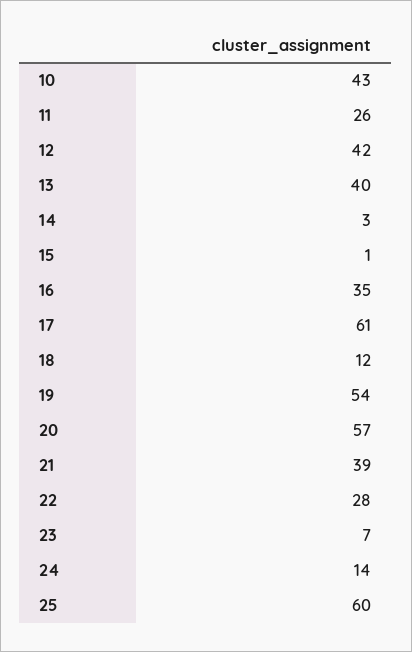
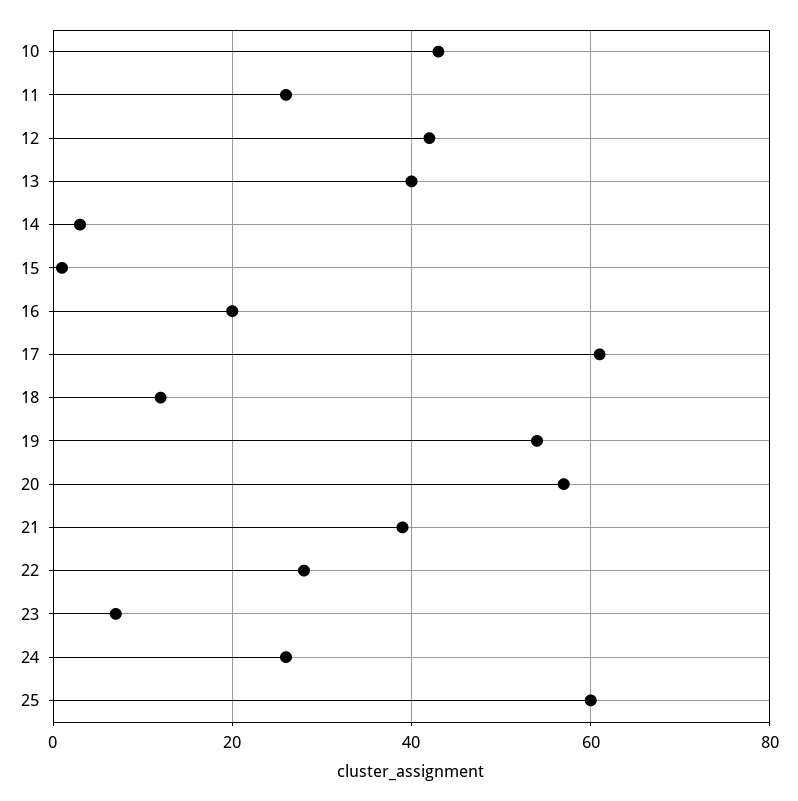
16: 35 -> 20
24: 14 -> 25

